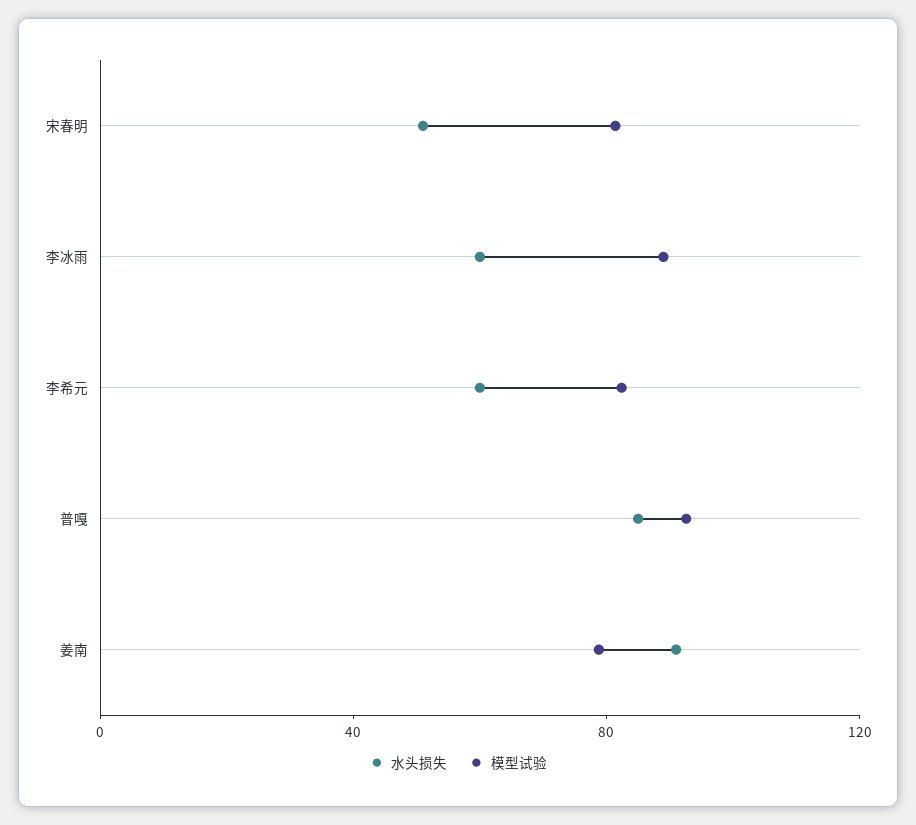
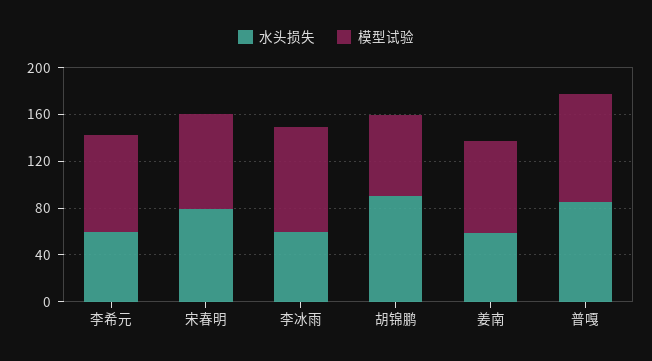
水头损失, 宋春明: 50 -> 80
水头损失, 姜南: 90 -> 60
水头损失, 胡锦鹏: none -> 90
模型试验, 胡锦鹏: none -> 70

